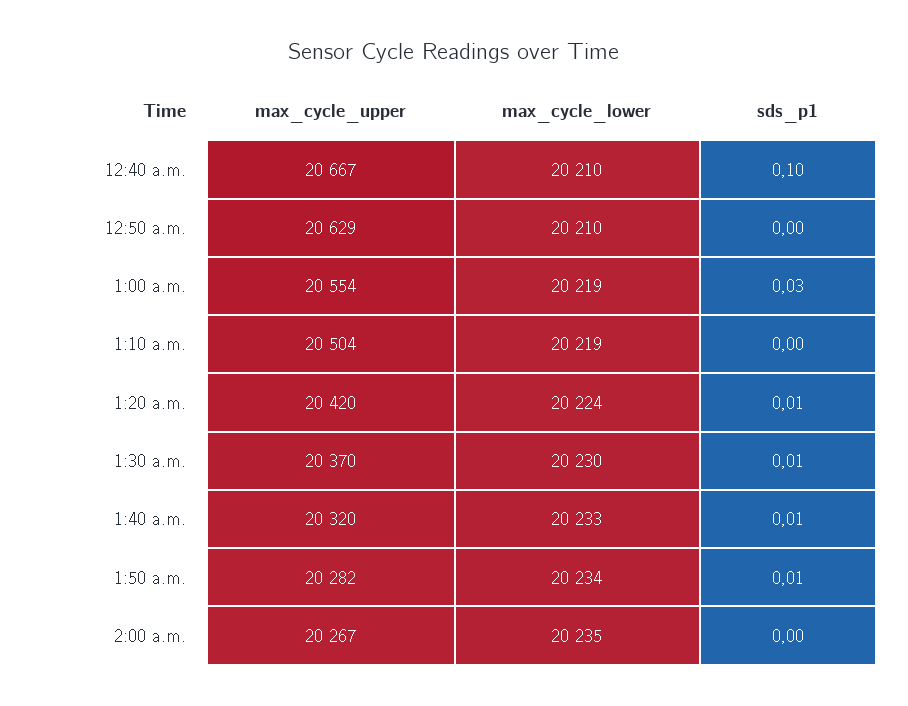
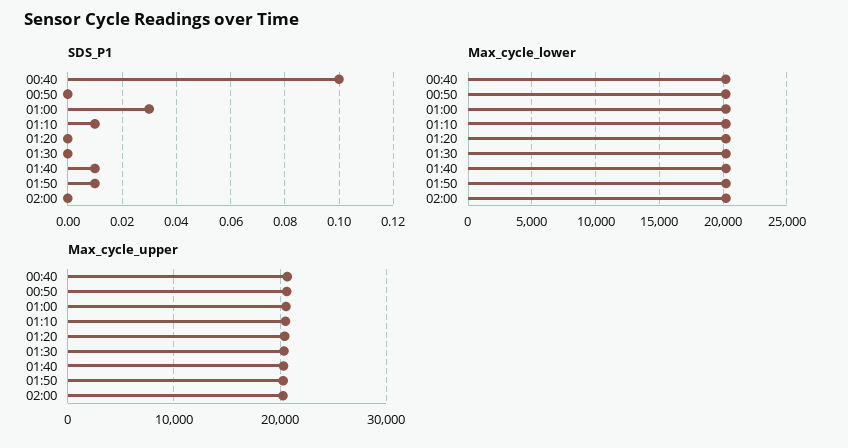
sds_p1, 1:10 a.m.: 0 -> 0.01
sds_p1, 1:20 a.m.: 0.01 -> 0
sds_p1, 1:30 a.m.: 0.01 -> 0

